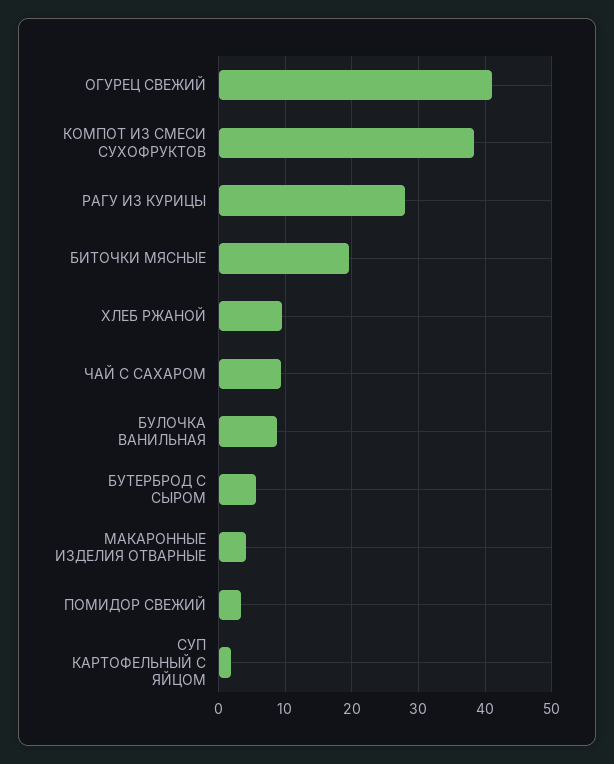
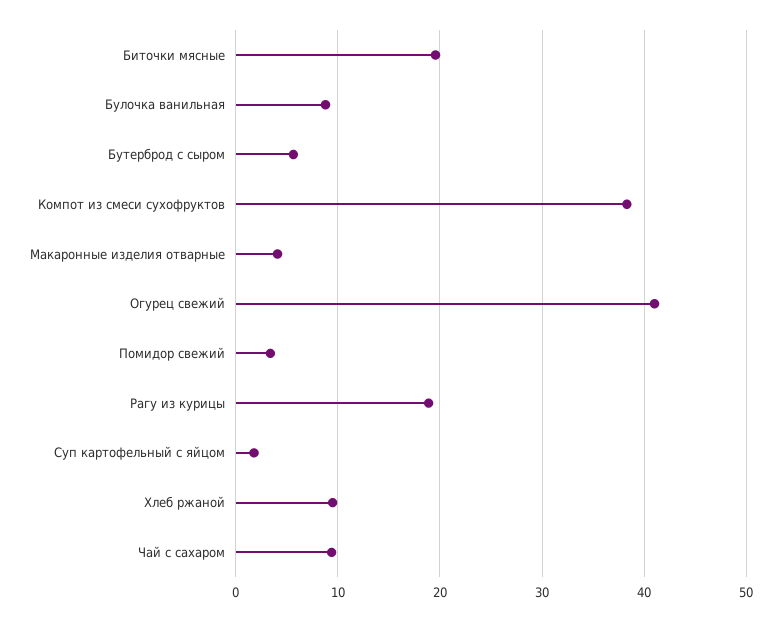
РАГУ ИЗ КУРИЦЫ: 28 -> 19

